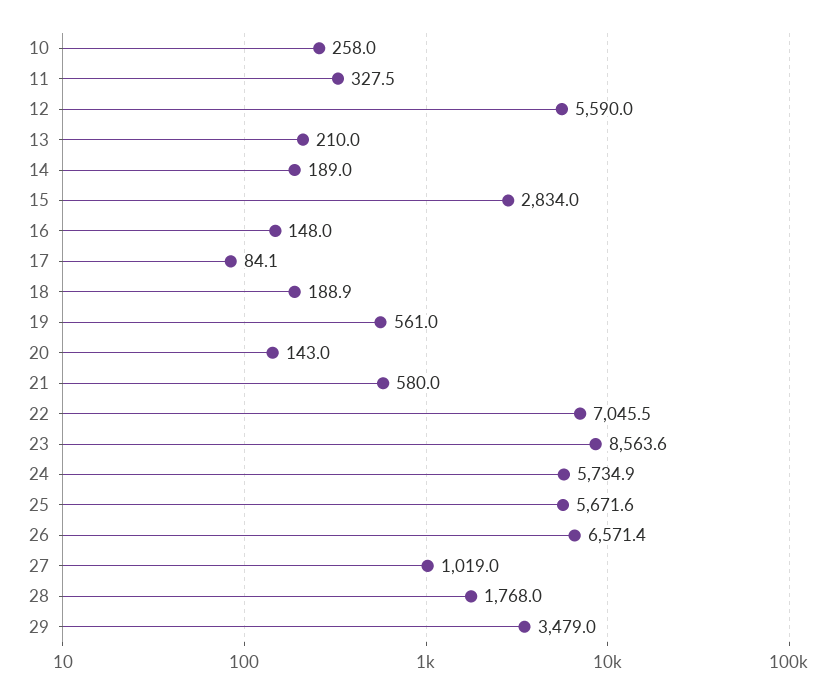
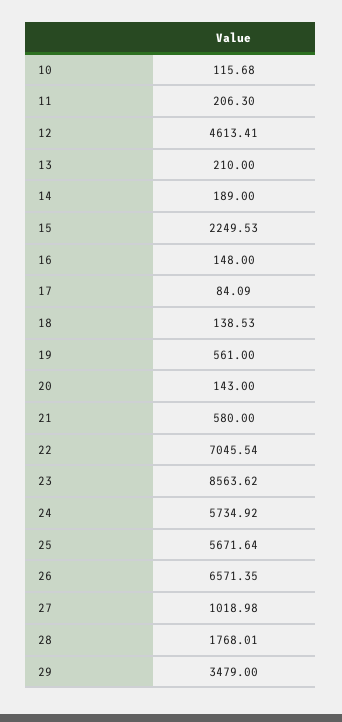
10: 258 -> 115.68
11: 327.5 -> 206.3
12: 5590 -> 4613.41
15: 2834 -> 2249.53
18: 188.9 -> 138.53

